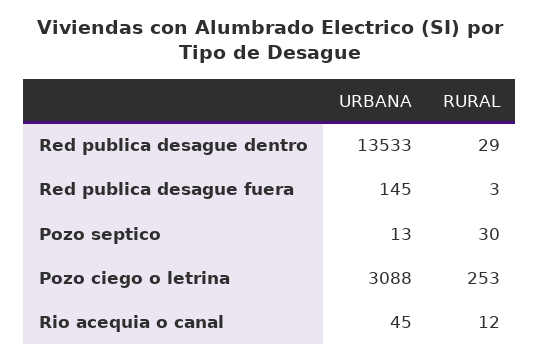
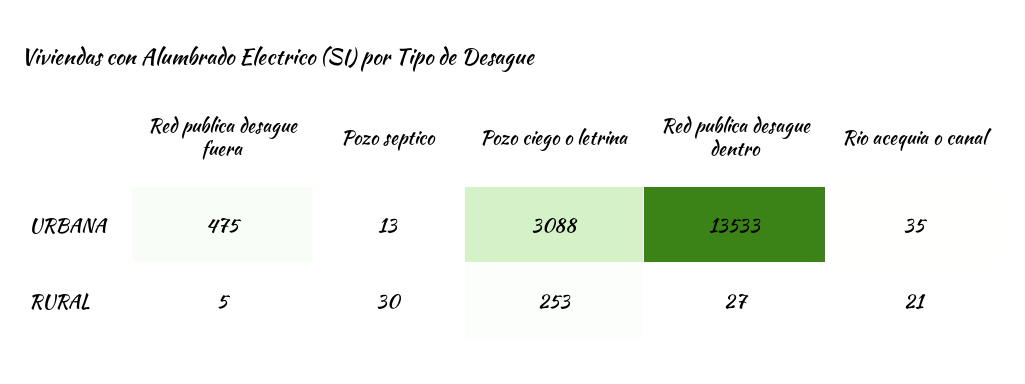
RURAL, Red publica desague dentro: 29 -> 27
URBANA, Red publica desague fuera: 145 -> 475
RURAL, Red publica desague fuera: 3 -> 5
URBANA, Rio acequia o canal: 45 -> 35
RURAL, Rio acequia o canal: 12 -> 21

